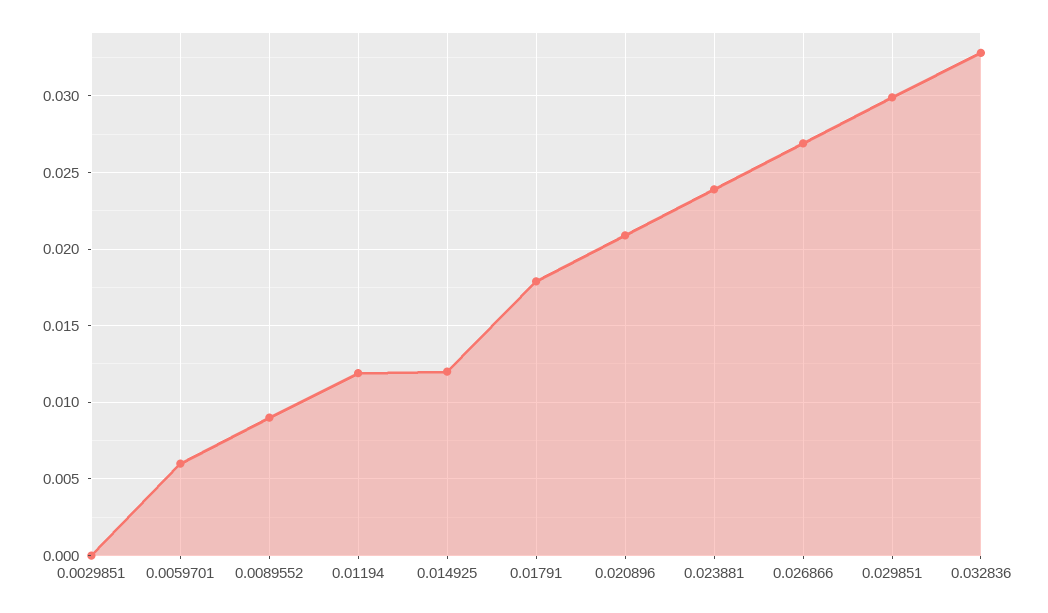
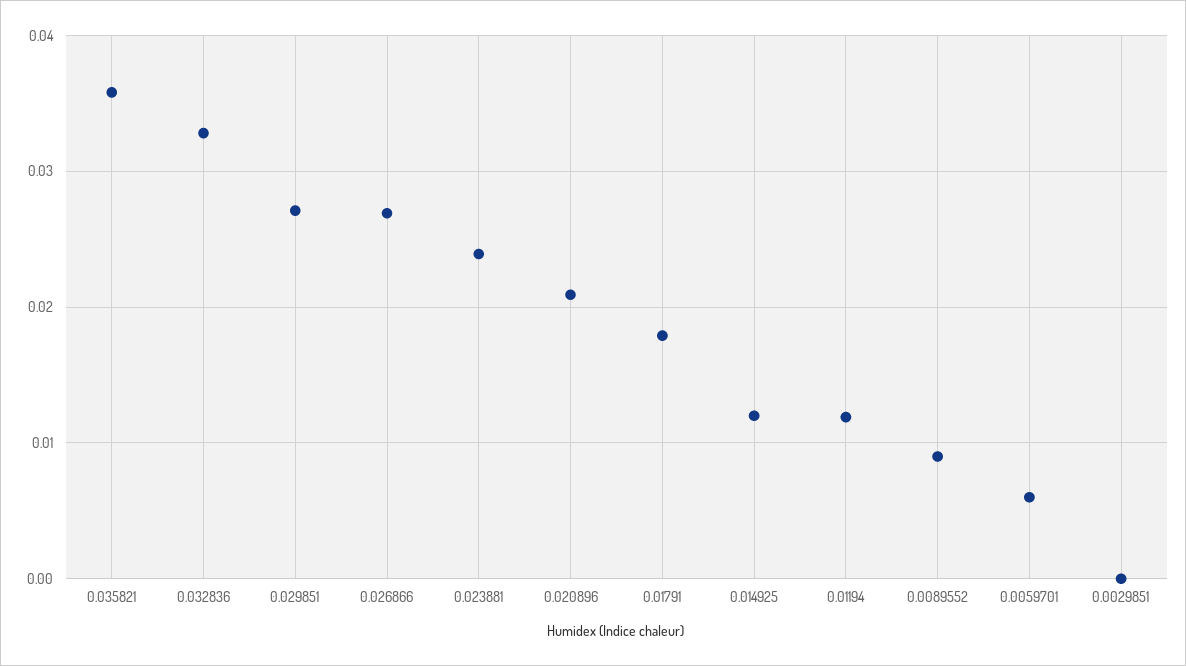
0.029851: 0.03 -> 0.027
0.035821: none -> 0.036

